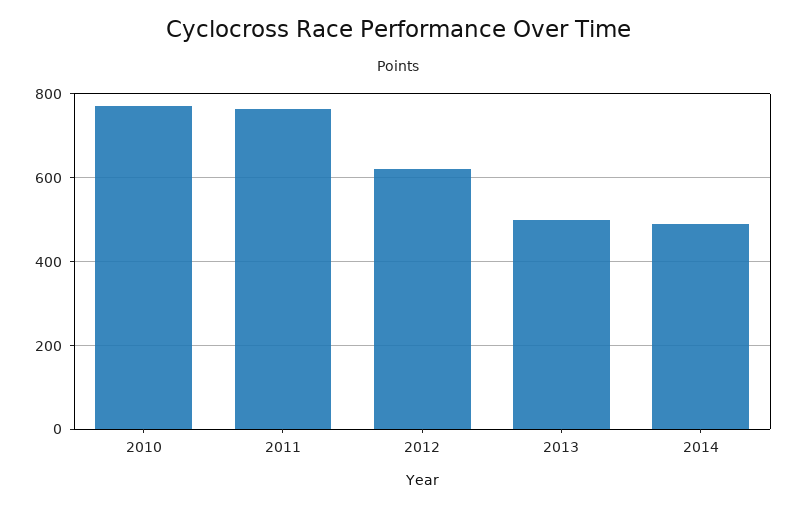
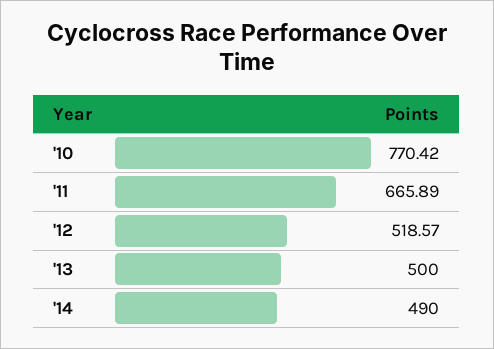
2011: 760 -> 665.89
2012: 620 -> 518.57

